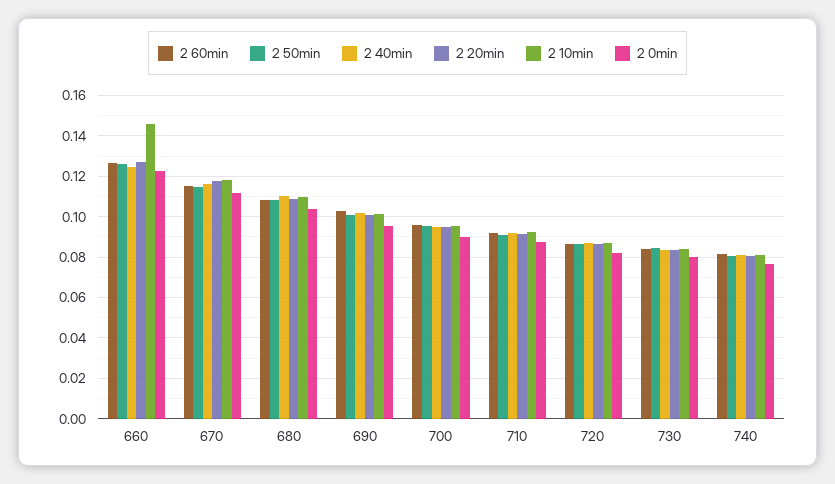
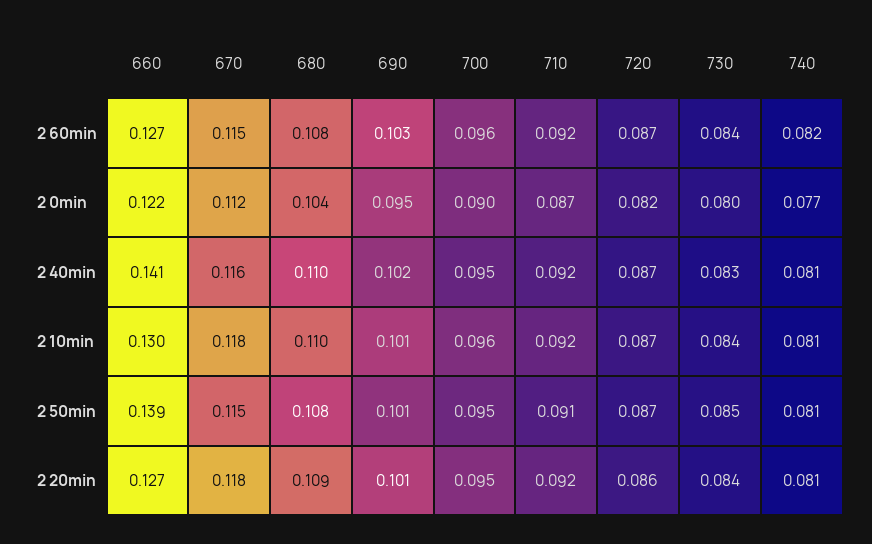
2 50min, 660: 0.125 -> 0.139
2 40min, 660: 0.125 -> 0.141
2 10min, 660: 0.145 -> 0.13

